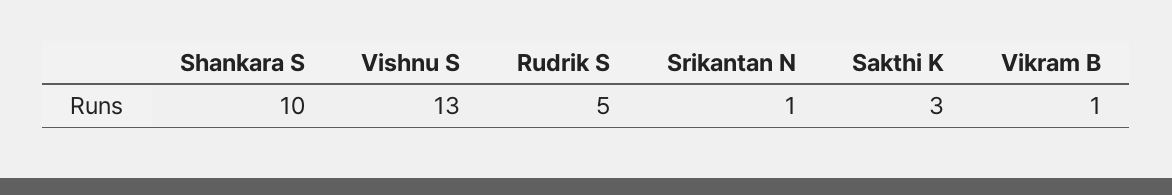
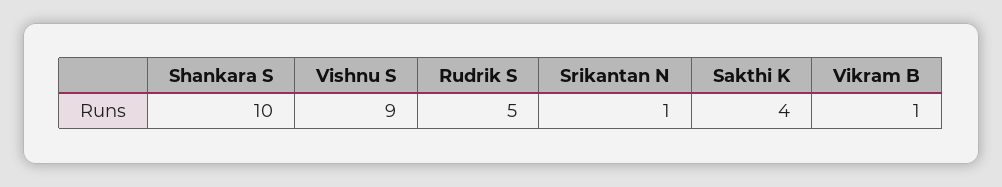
Vishnu S: 13 -> 9
Sakthi K: 3 -> 4

